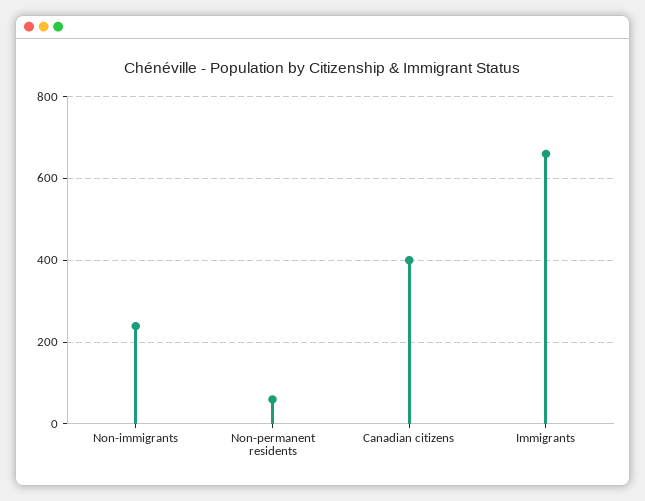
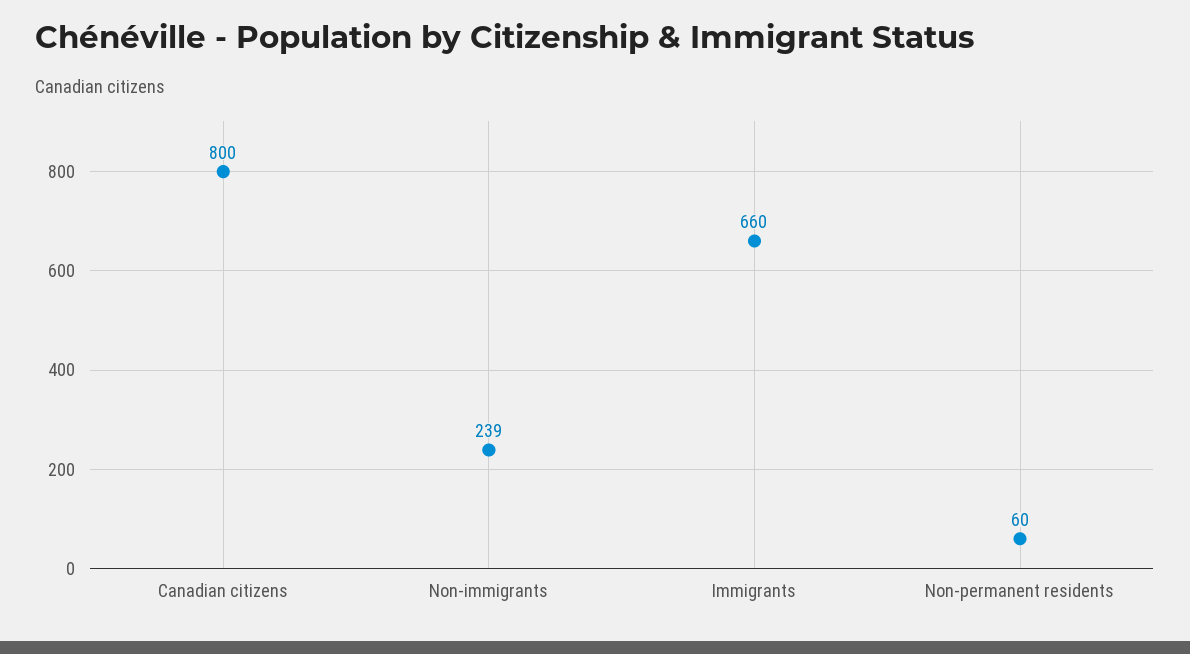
Canadian citizens: 400 -> 800

